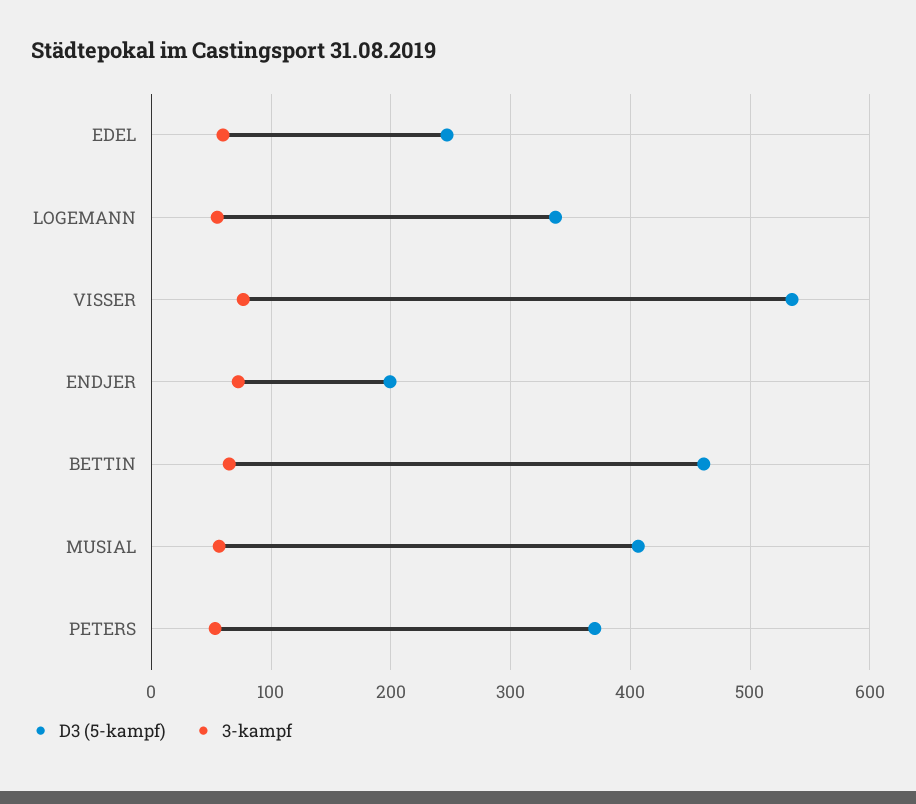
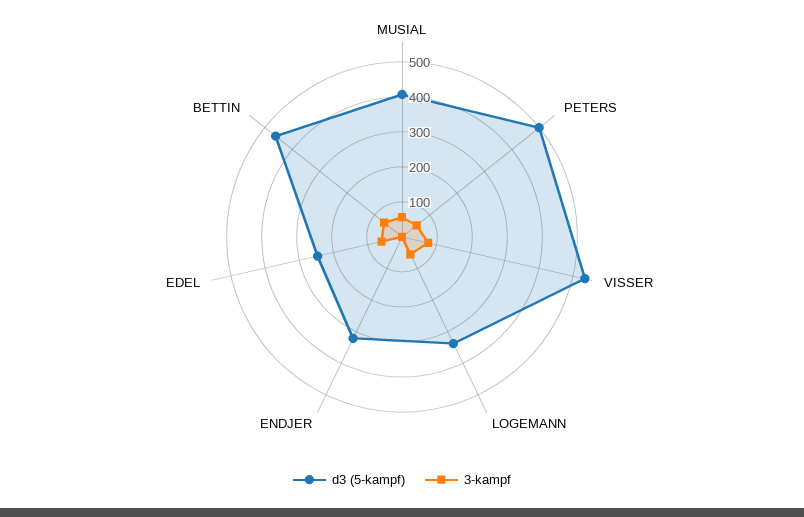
D3 (5-kampf), ENDJER: 200 -> 325
3-kampf, ENDJER: 70 -> 0
D3 (5-kampf), PETERS: 370 -> 500

